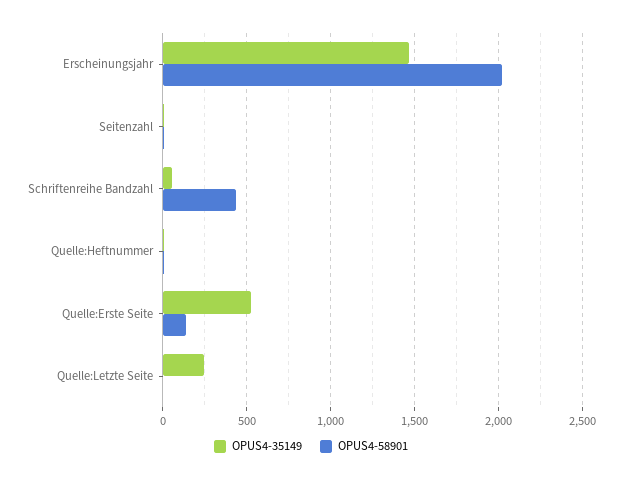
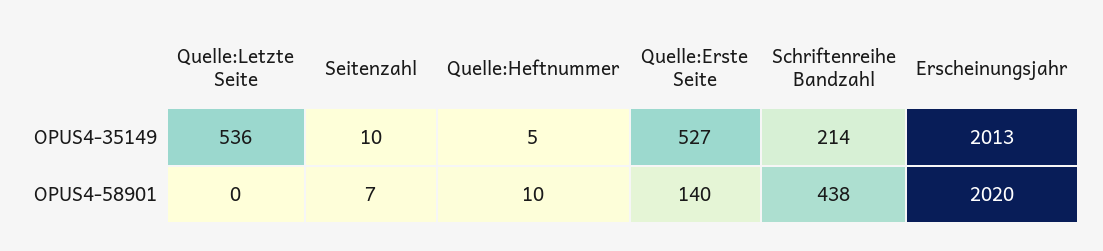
OPUS4-35149, Erscheinungsjahr: 1450 -> 2013
OPUS4-35149, Schriftenreihe Bandzahl: 50 -> 214
OPUS4-35149, Quelle:Letzte Seite: 250 -> 536

